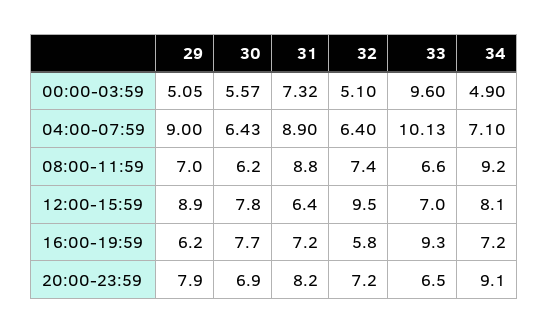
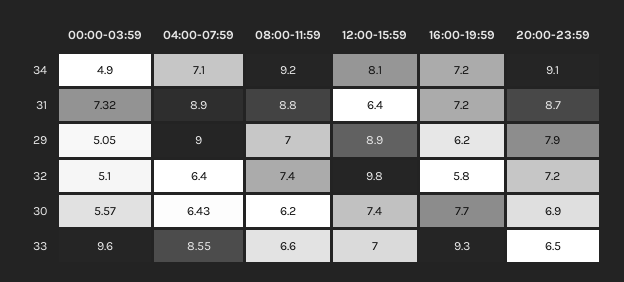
33, 04:00-07:59: 10.13 -> 8.55
30, 12:00-15:59: 7.8 -> 7.4
32, 12:00-15:59: 9.5 -> 9.8
31, 20:00-23:59: 8.2 -> 8.7

